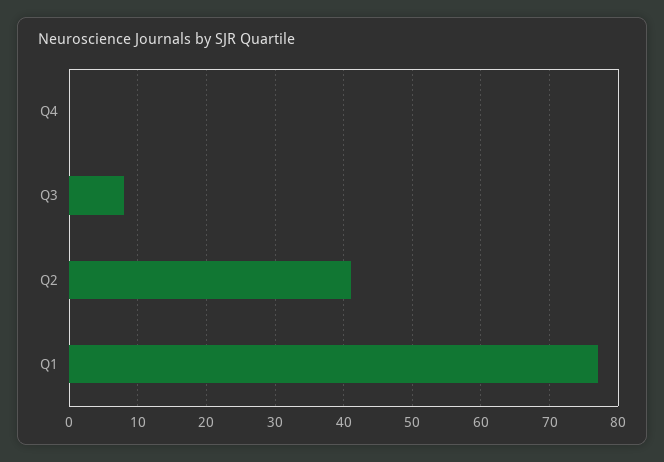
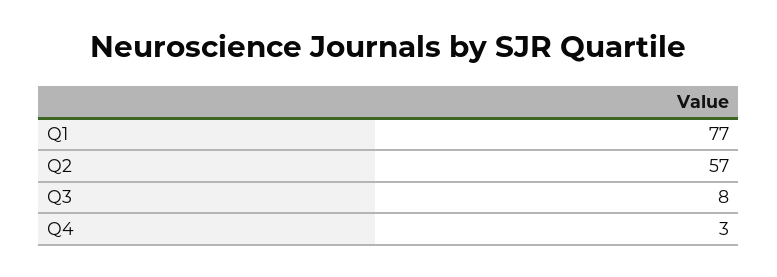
Q4: 0 -> 3
Q2: 41 -> 57

